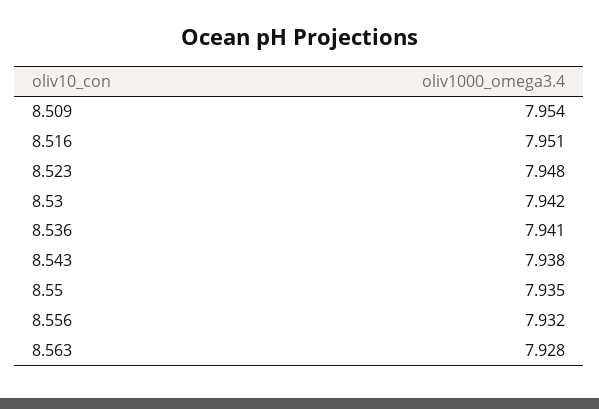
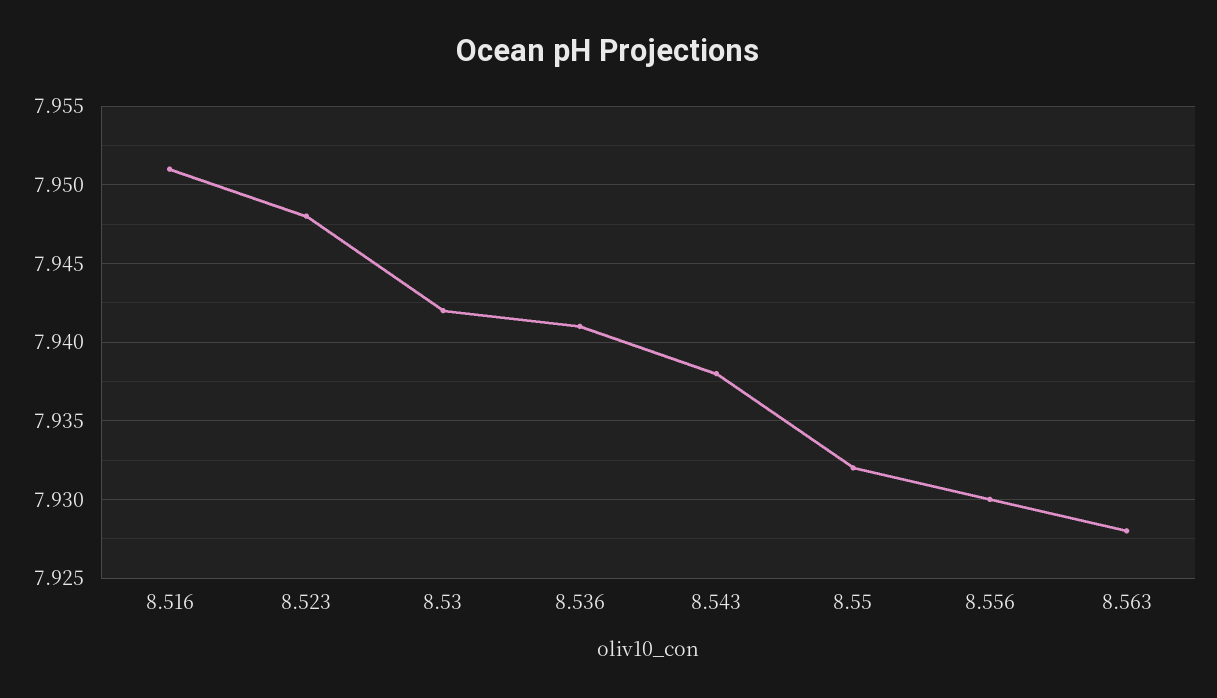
8.509: 7.954 -> none
8.55: 7.935 -> 7.932
8.556: 7.932 -> 7.93

